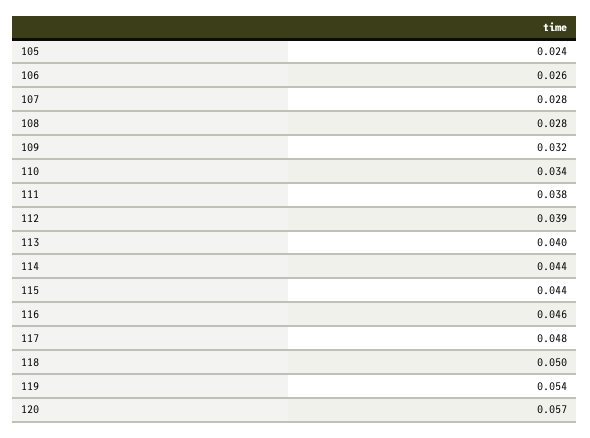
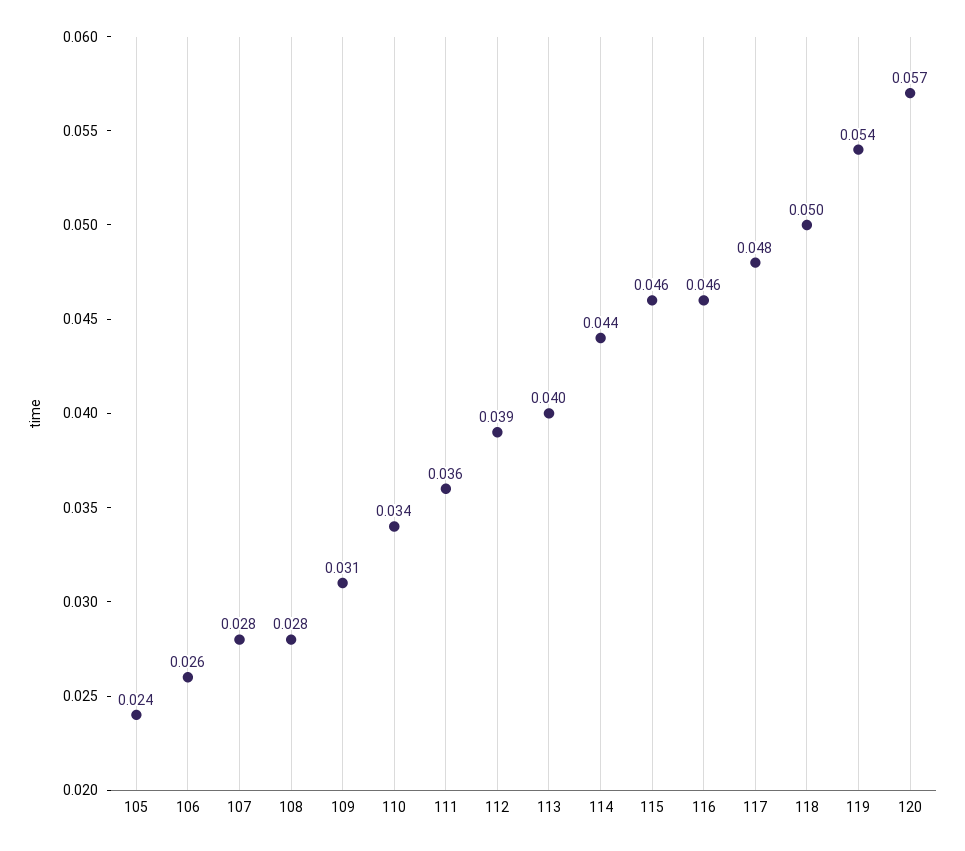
109: 0.032 -> 0.031
111: 0.038 -> 0.036
115: 0.044 -> 0.046

